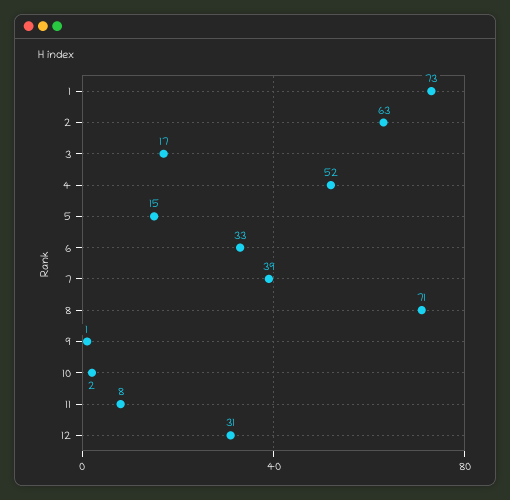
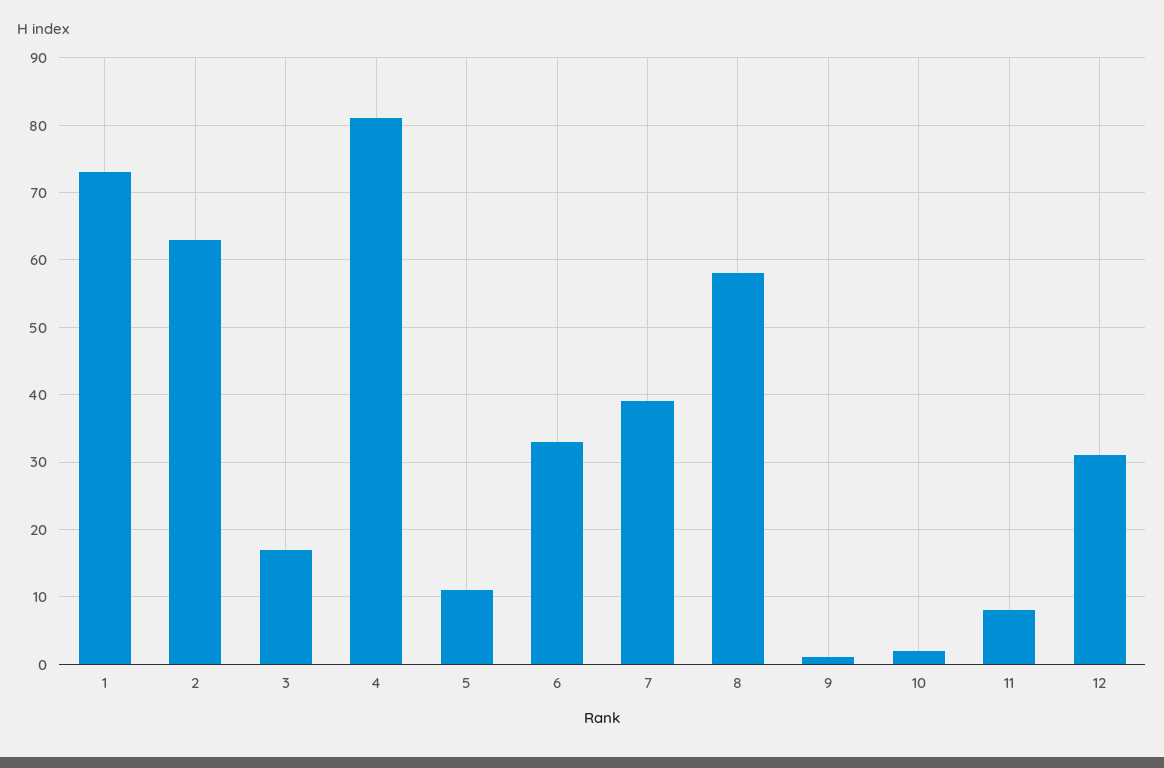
4: 52 -> 81
5: 15 -> 11
8: 71 -> 58

